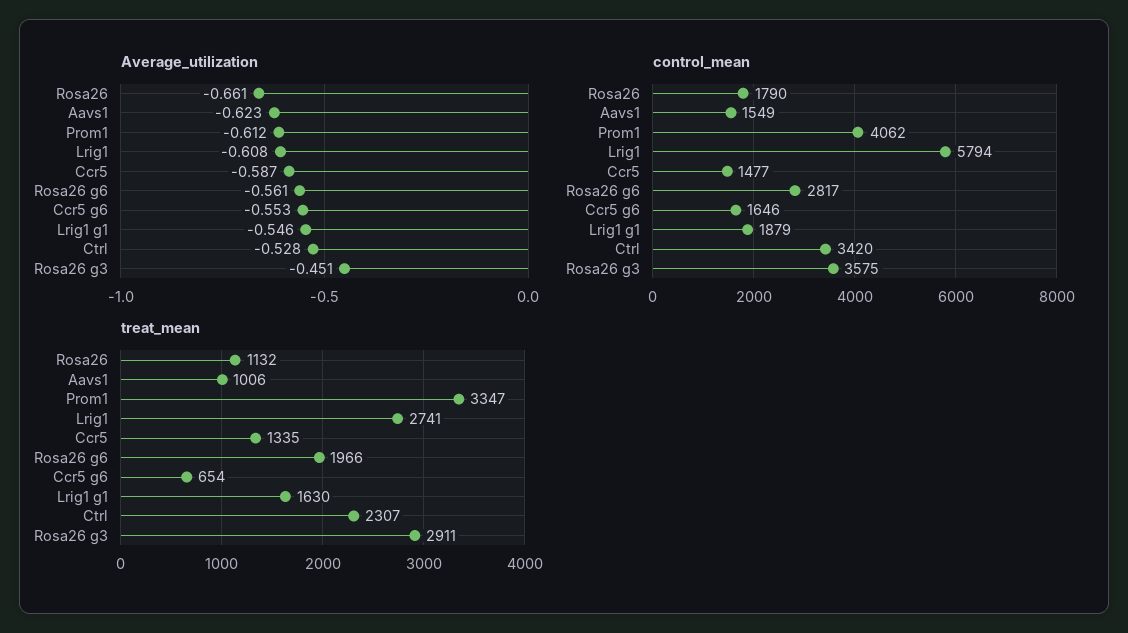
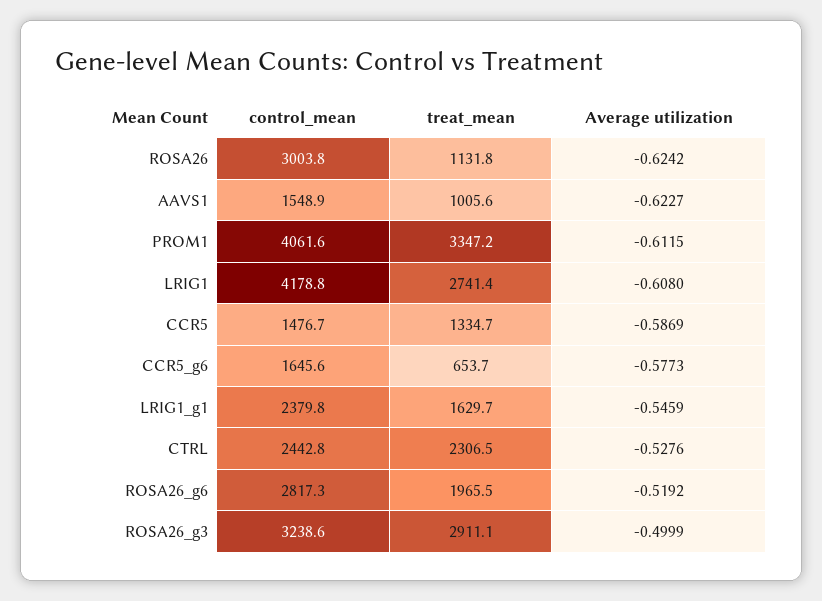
Average_utilization, Rosa26: -0.661 -> -0.6242
Average_utilization, Rosa26 g6: -0.561 -> -0.5192
Average_utilization, Ccr5 g6: -0.553 -> -0.5773
Average_utilization, Rosa26 g3: -0.451 -> -0.4999
control_mean, Rosa26: 1790 -> 3003.8
control_mean, Lrig1: 5794 -> 4178.8
control_mean, Lrig1 g1: 1879 -> 2379.8
control_mean, Ctrl: 3420 -> 2442.8
control_mean, Rosa26 g3: 3575 -> 3238.6

